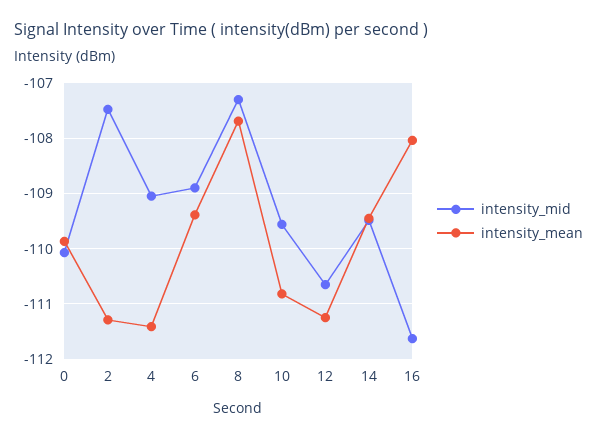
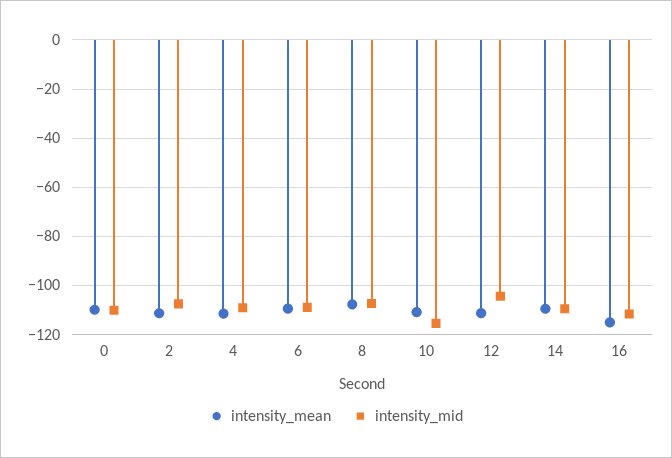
intensity_mid, 10: -109.6 -> -115
intensity_mid, 12: -110.6 -> -105
intensity_mean, 16: -108 -> -115

